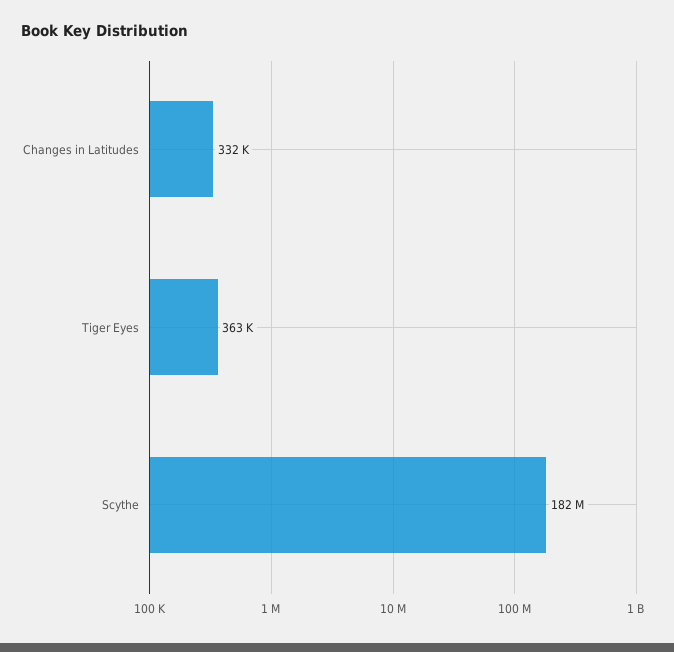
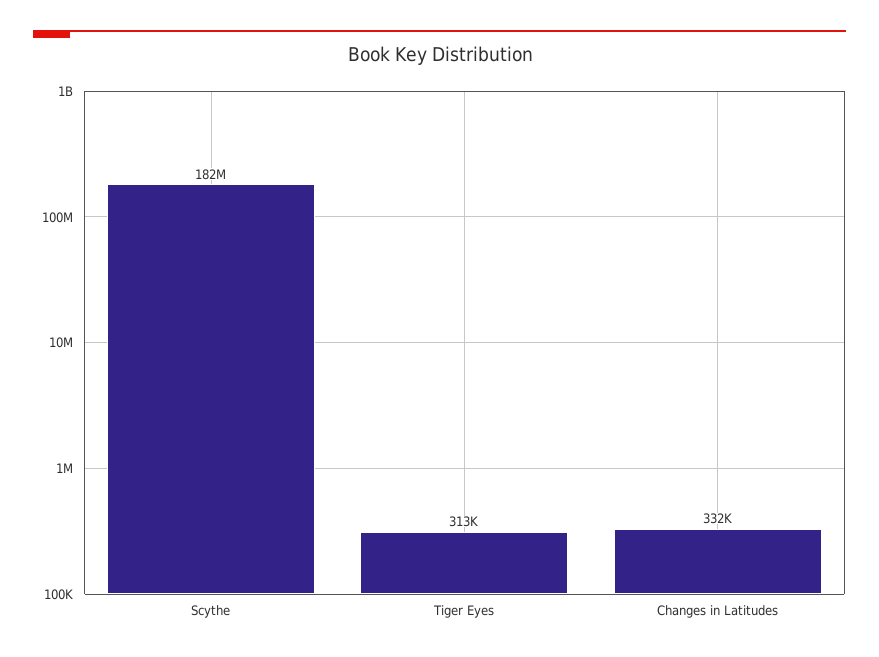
Tiger Eyes: 363000 -> 313000

